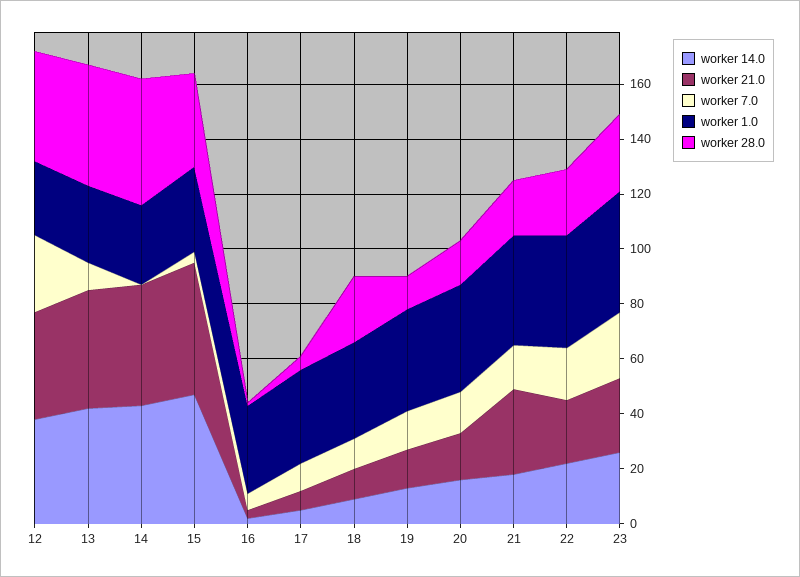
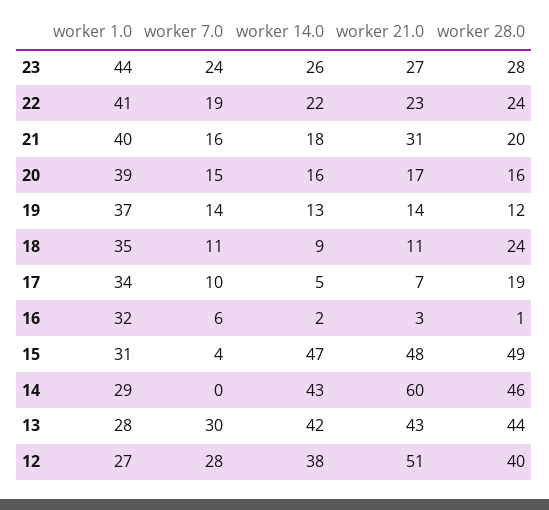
worker 21.0, 12: 40 -> 51
worker 7.0, 13: 10 -> 30
worker 21.0, 14: 45 -> 60
worker 28.0, 15: 35 -> 49
worker 28.0, 17: 5 -> 19

